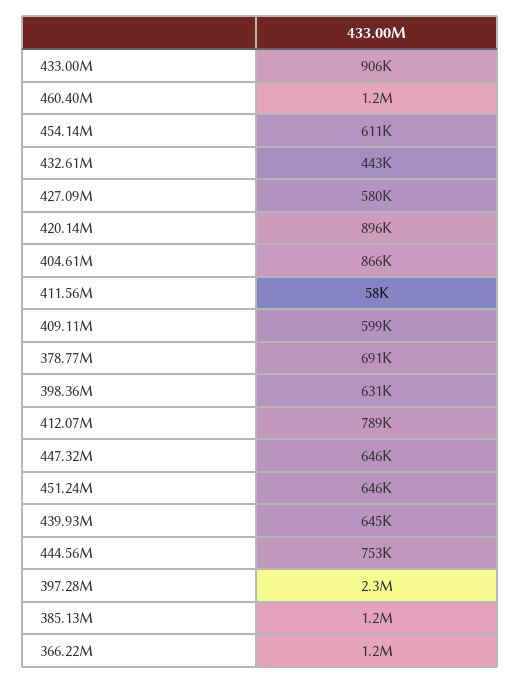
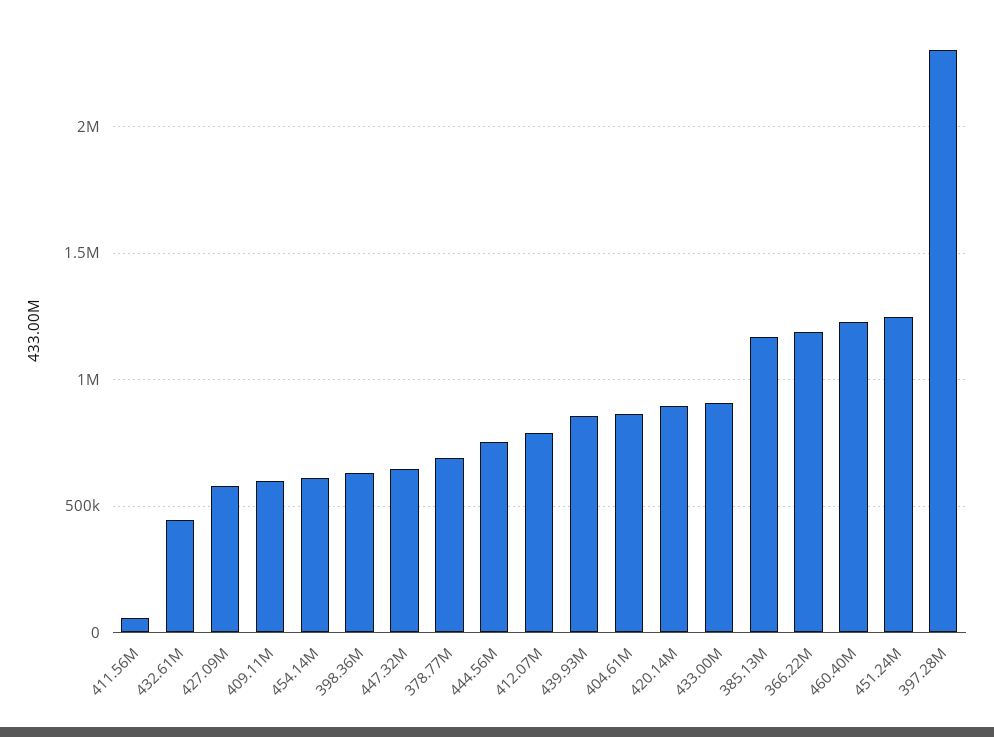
451.24M: 646000 -> 1250000
439.93M: 645000 -> 850000

